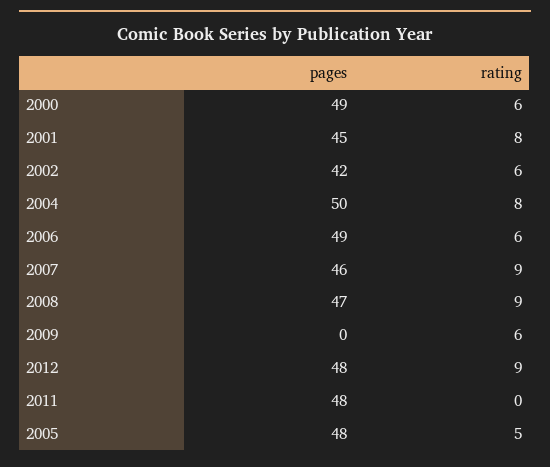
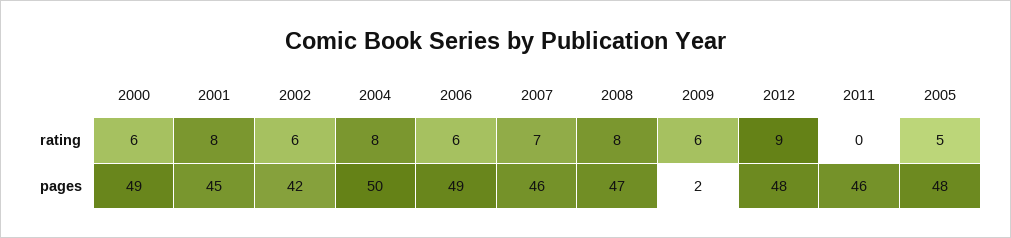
rating, 2007: 9 -> 7
rating, 2008: 9 -> 8
pages, 2009: 0 -> 2
pages, 2011: 48 -> 46

